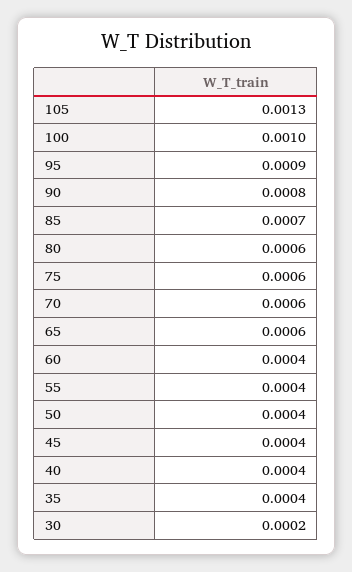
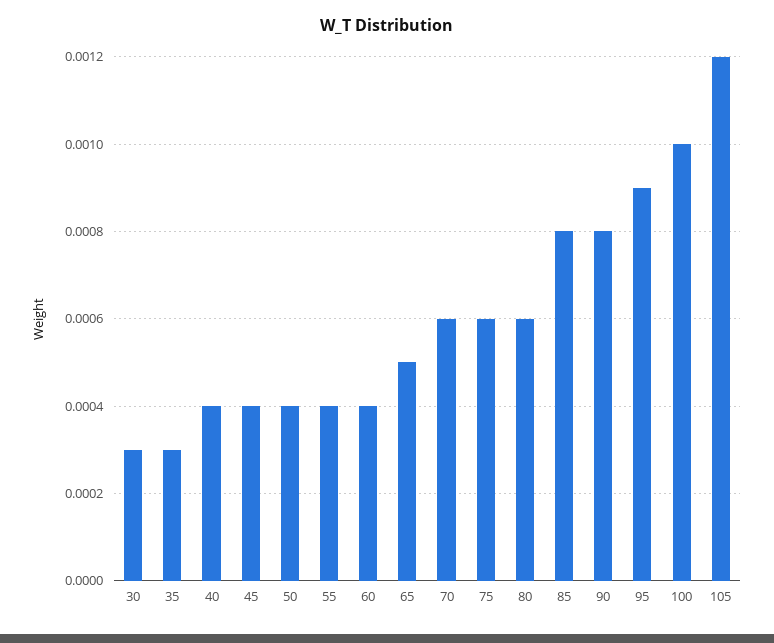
105: 0.0013 -> 0.0012
85: 0.0007 -> 0.0008
65: 0.0006 -> 0.0005
35: 0.0004 -> 0.0003
30: 0.0002 -> 0.0003

